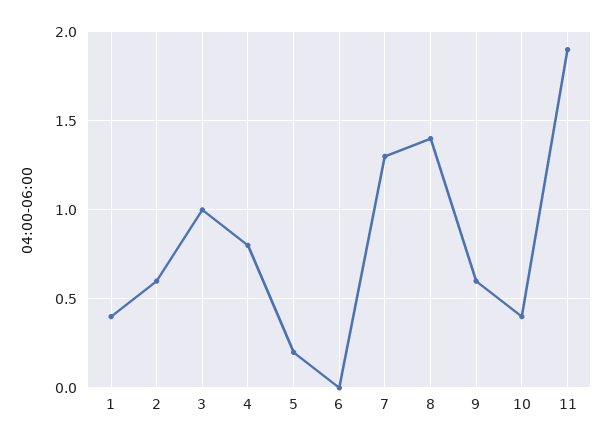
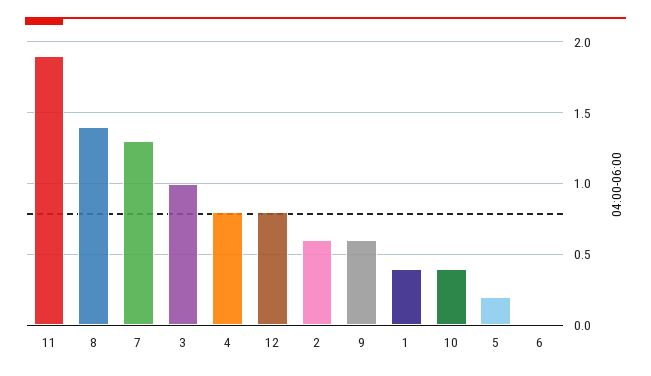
12: none -> 0.8

